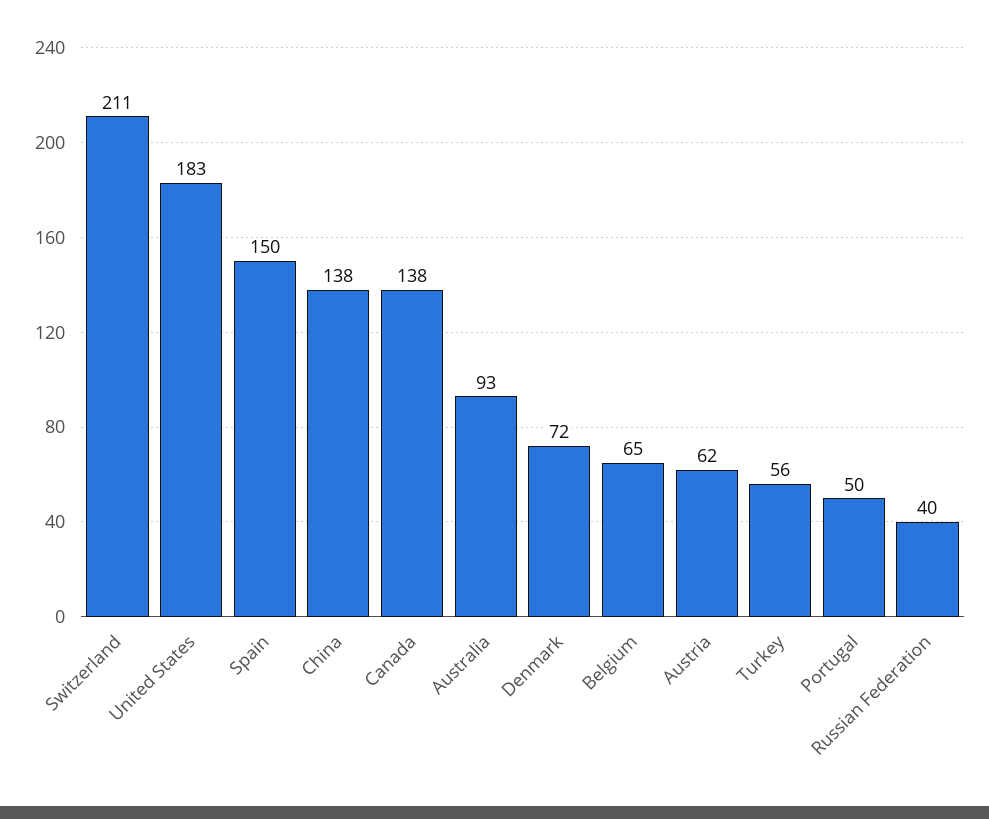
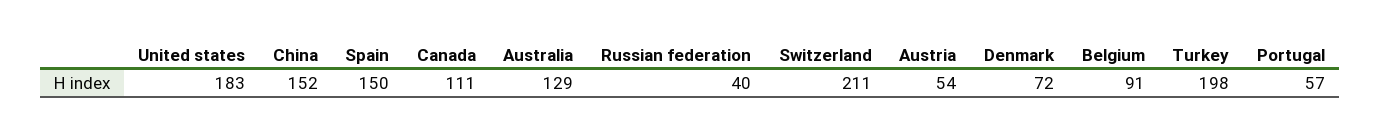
China: 138 -> 152
Canada: 138 -> 111
Australia: 93 -> 129
Belgium: 65 -> 91
Austria: 62 -> 54
Turkey: 56 -> 198
Portugal: 50 -> 57

